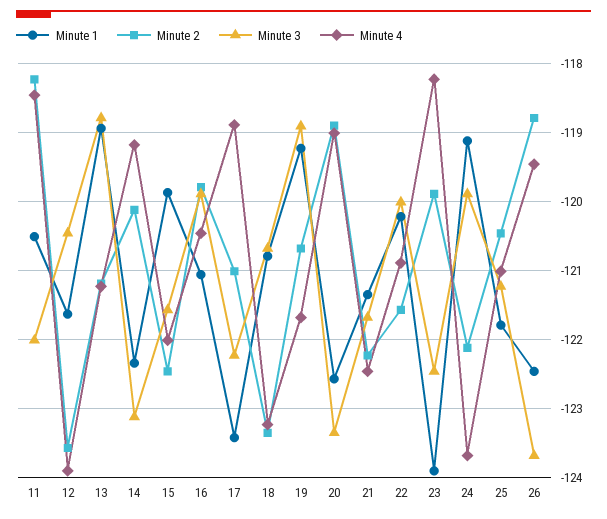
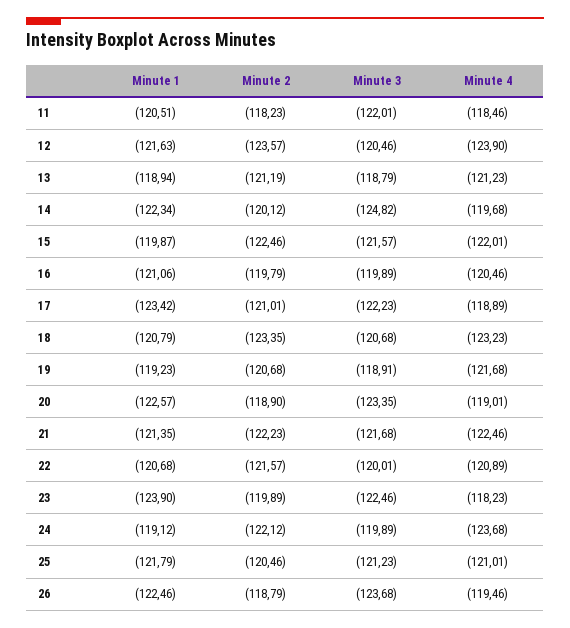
Minute 3, 14: -123.1 -> -124.82
Minute 4, 14: -119.2 -> -119.68
Minute 1, 22: -120.2 -> -120.68

